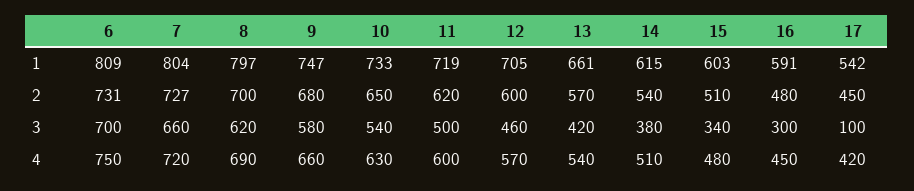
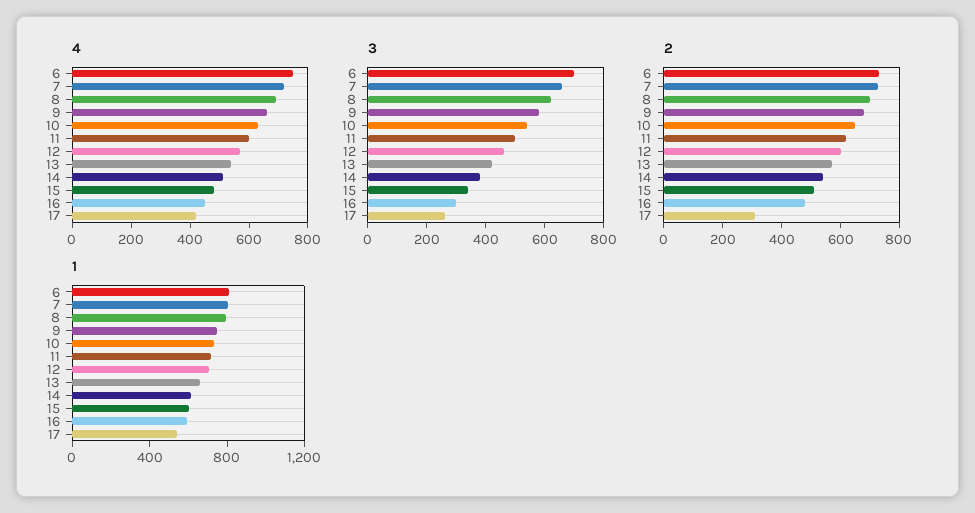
2, 17: 450 -> 300
3, 17: 100 -> 250

